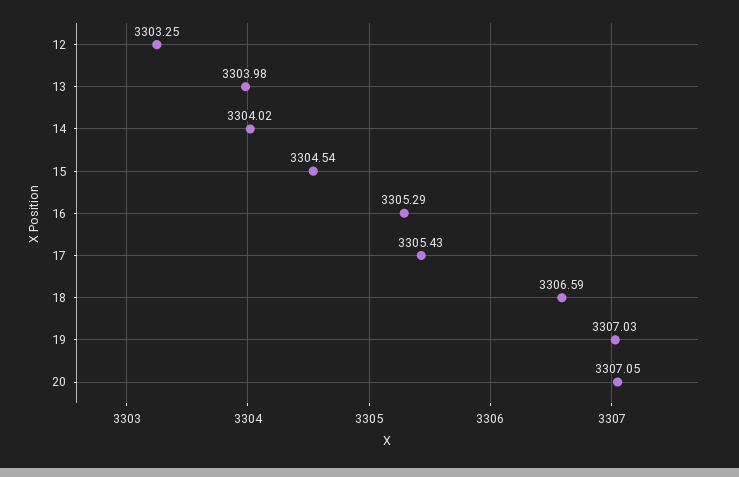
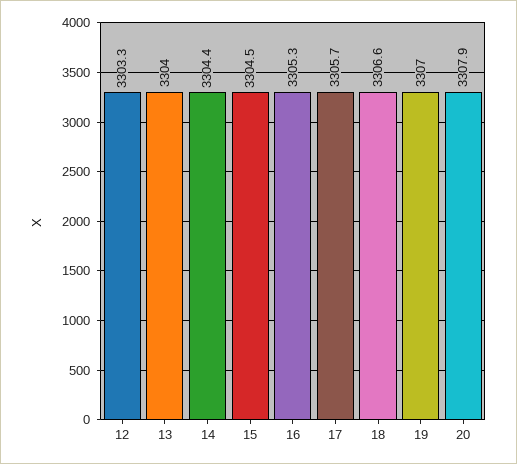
14: 3304.02 -> 3304.4
17: 3305.43 -> 3305.7
20: 3307.05 -> 3307.9

